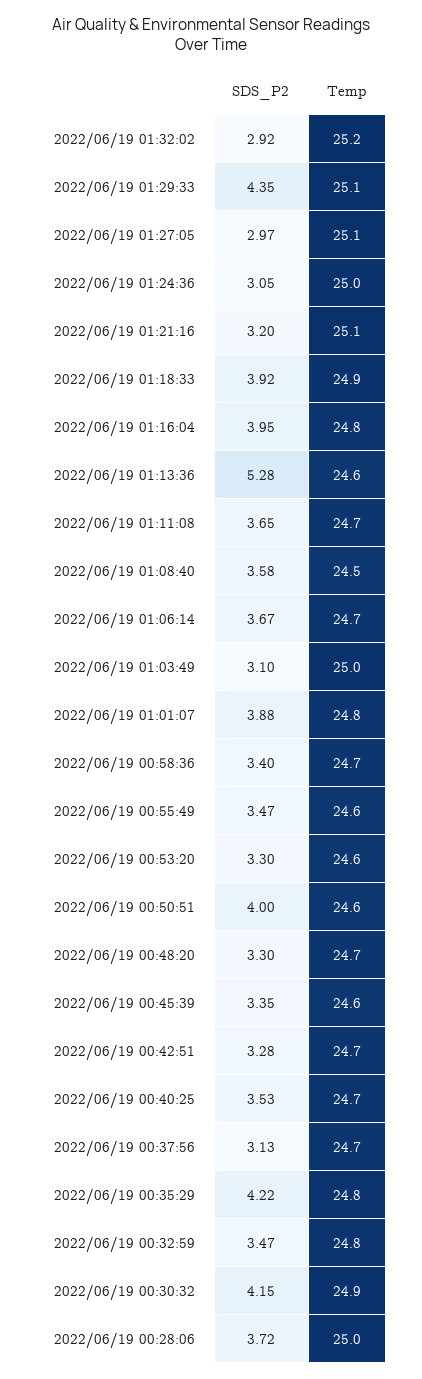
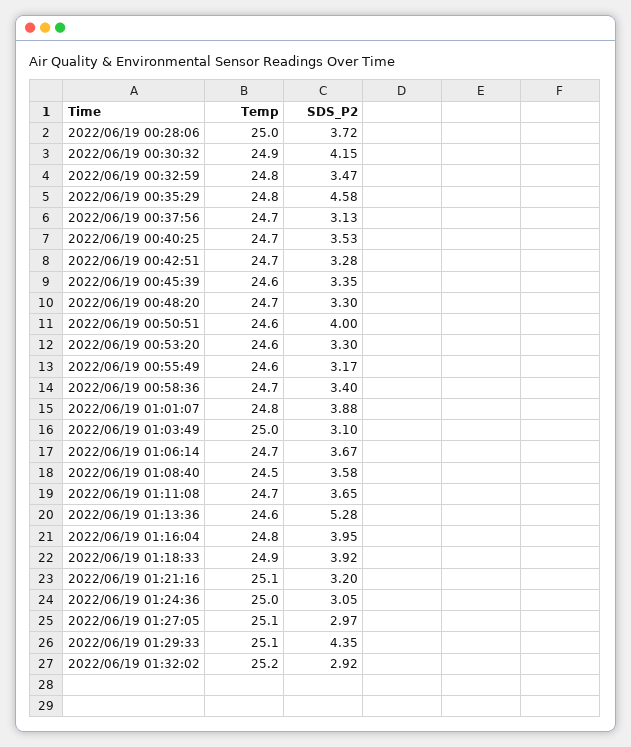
SDS_P2, 2022/06/19 00:55:49: 3.47 -> 3.17
SDS_P2, 2022/06/19 00:35:29: 4.22 -> 4.58

